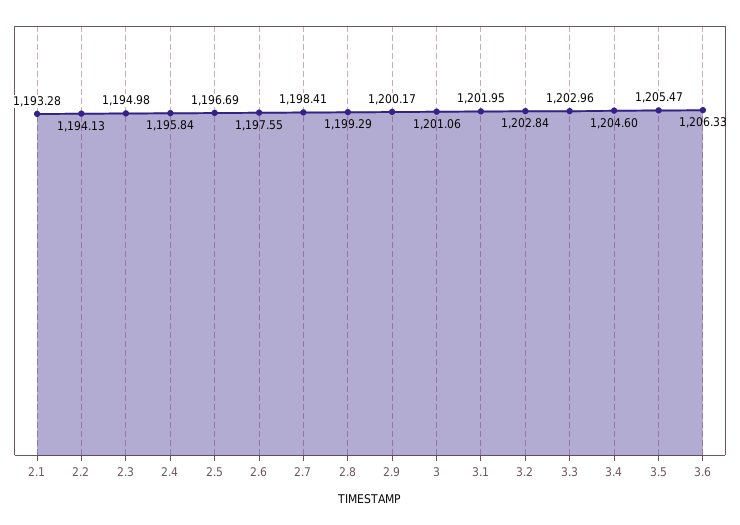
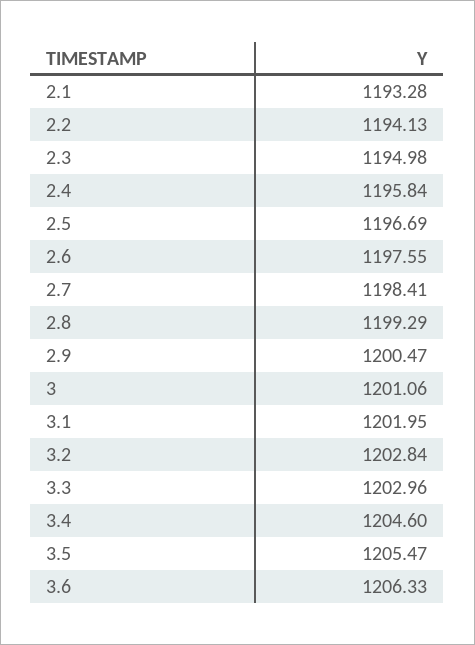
2.9: 1200.17 -> 1200.47

